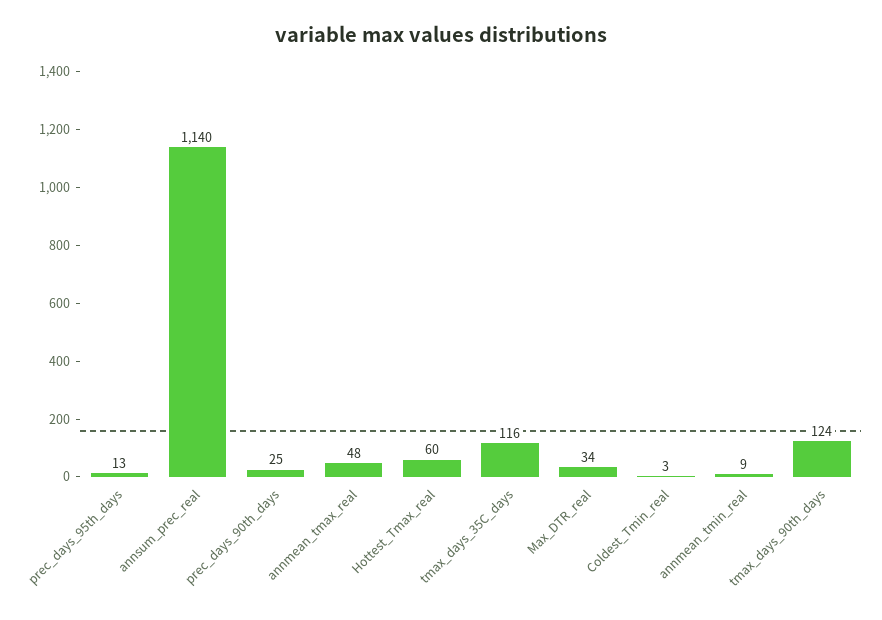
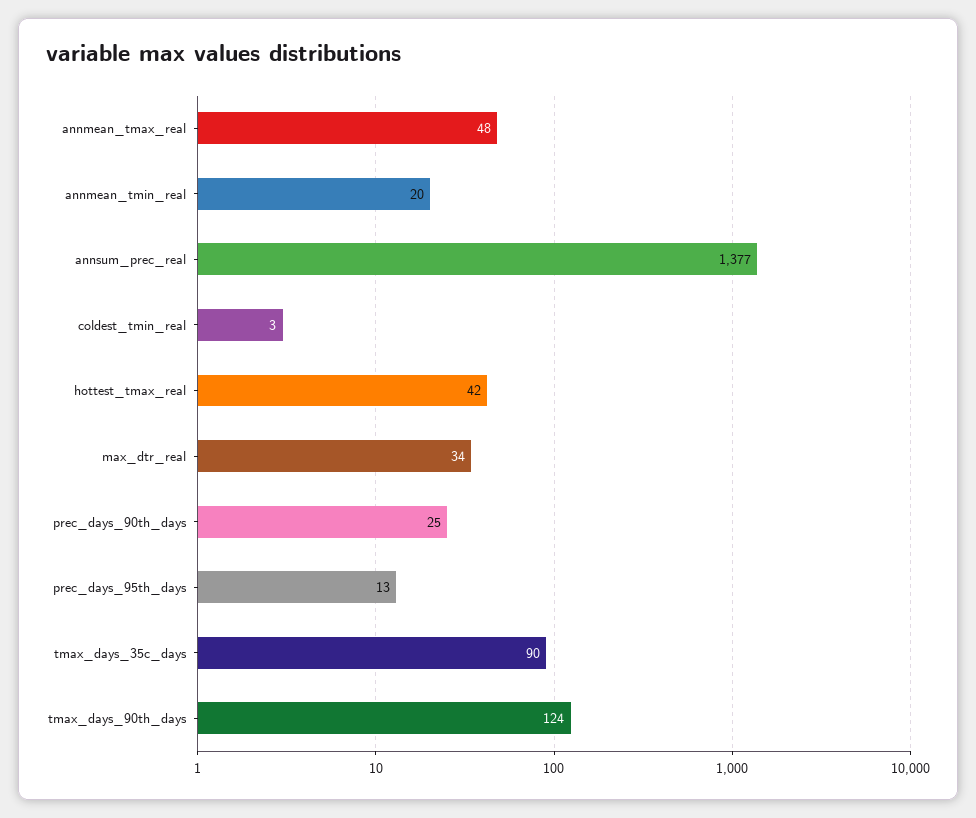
annsum_prec_real: 1140 -> 1377
Hottest_Tmax_real: 60 -> 42
tmax_days_35C_days: 116 -> 90
annmean_tmin_real: 9 -> 20

